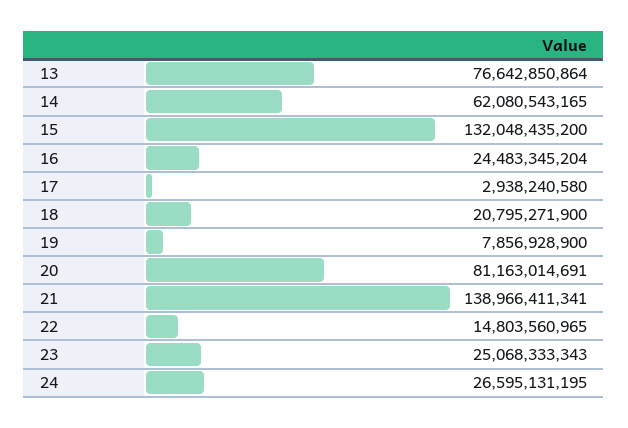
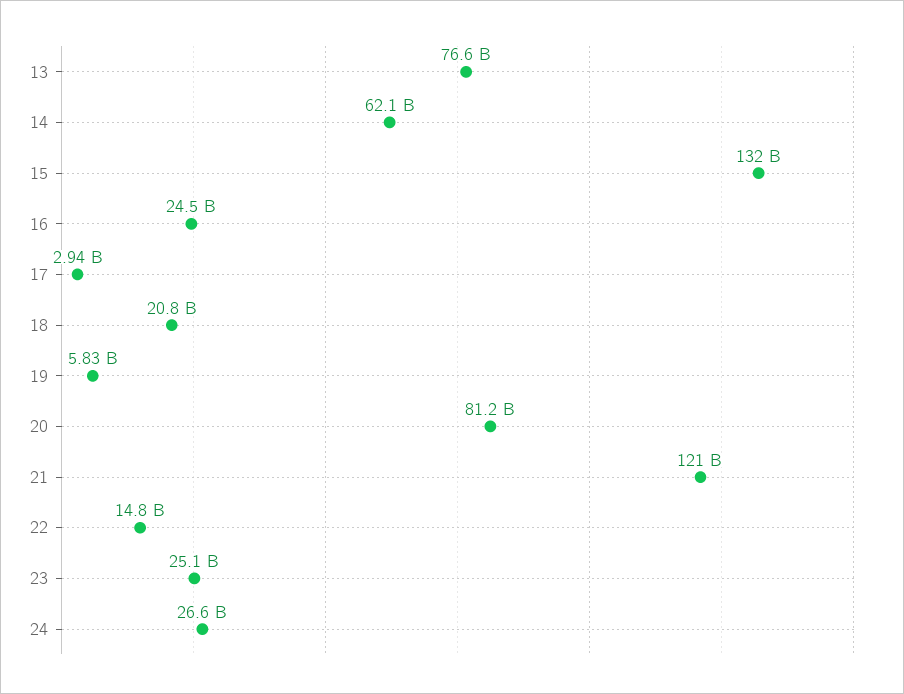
19: 7856928900 -> 5830000000
21: 138966411341 -> 121000000000

